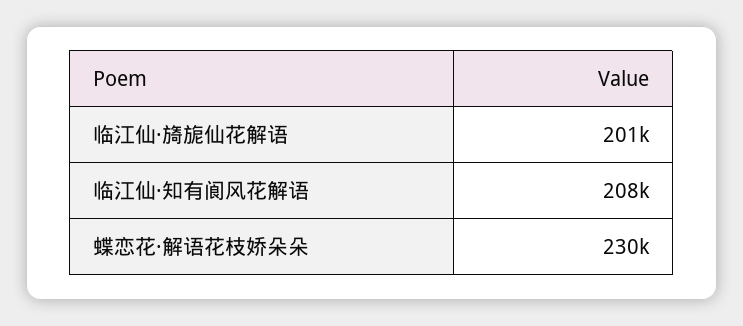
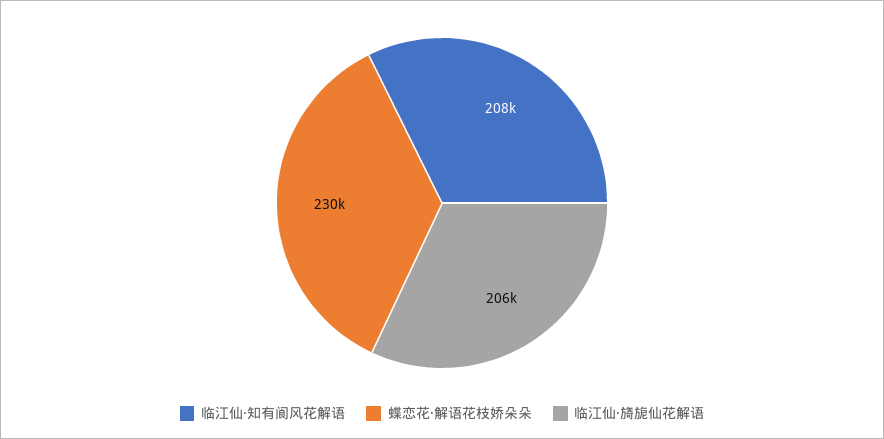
临江仙·旖旎仙花解语: 201000 -> 206000

